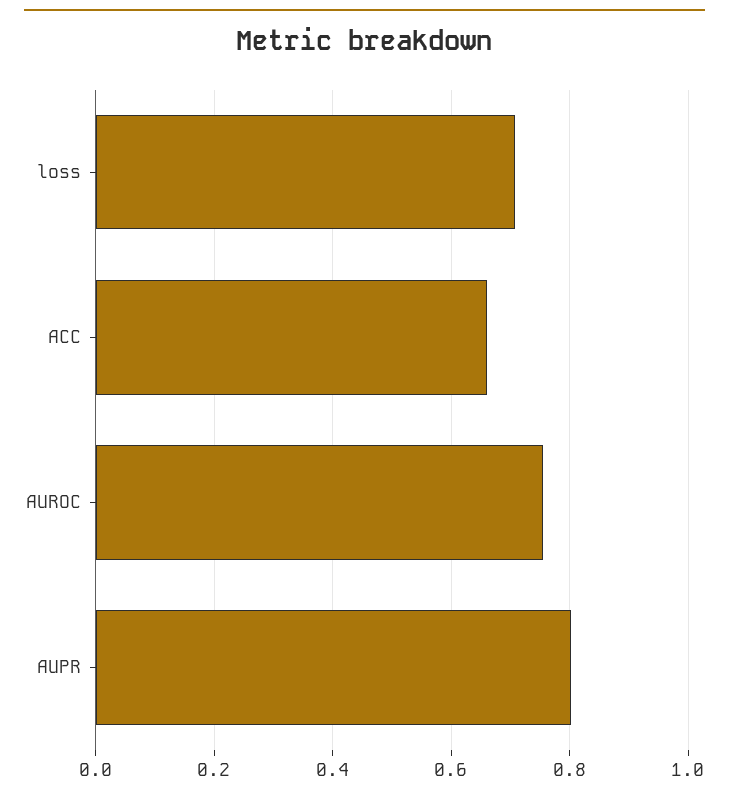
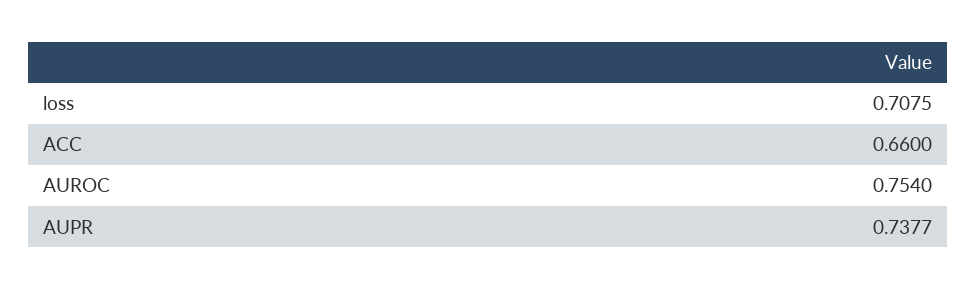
AUPR: 0.8 -> 0.7377

